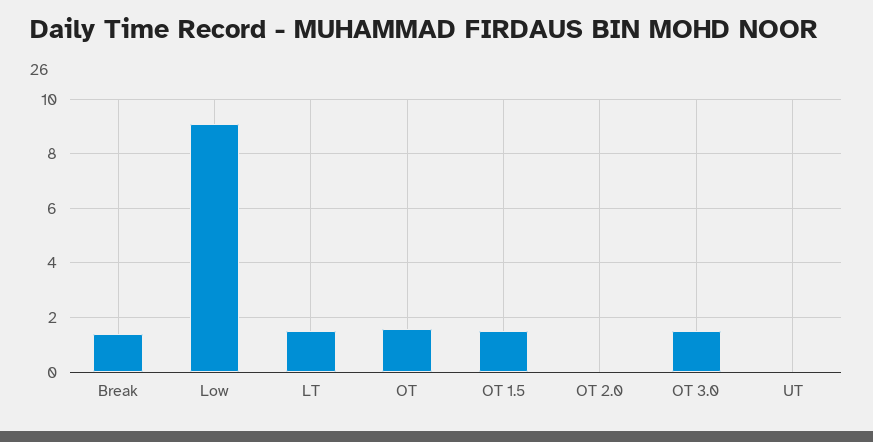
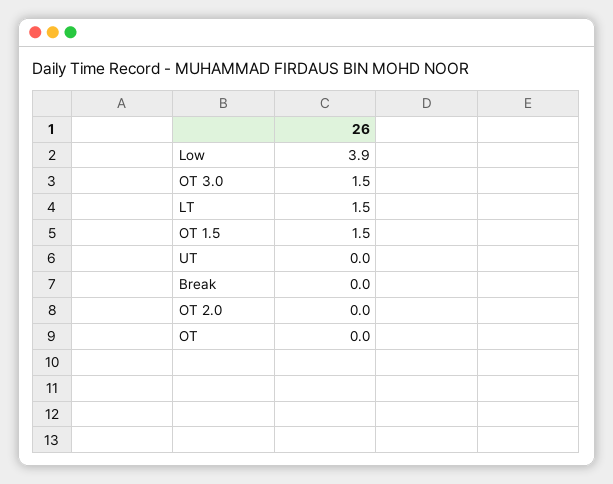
Break: 1.5 -> 0
Low: 9 -> 3.9
OT: 1.5 -> 0

